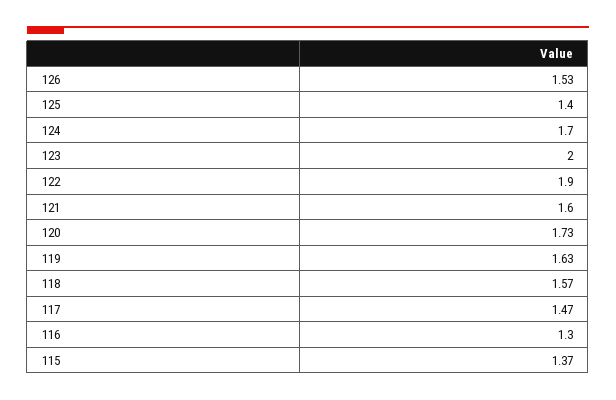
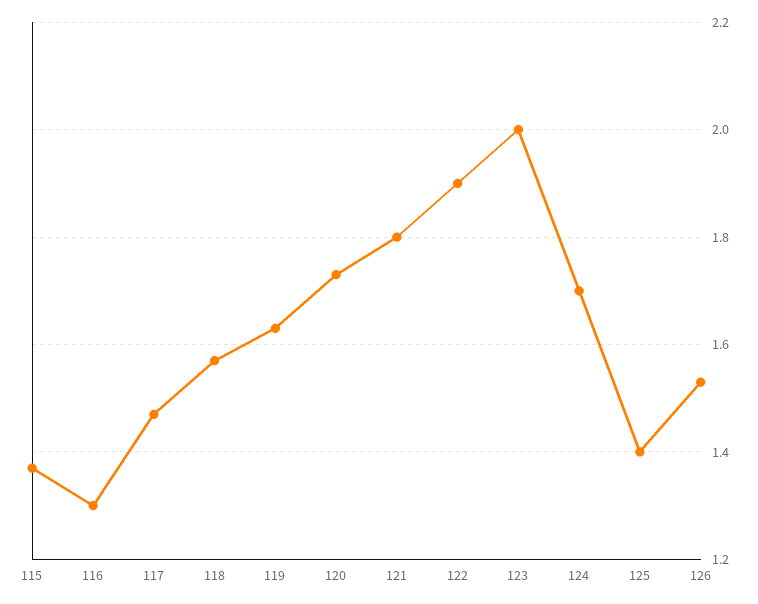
121: 1.6 -> 1.8

